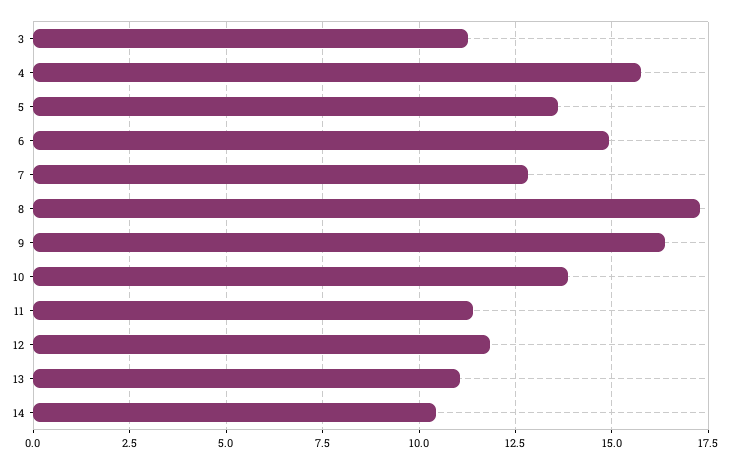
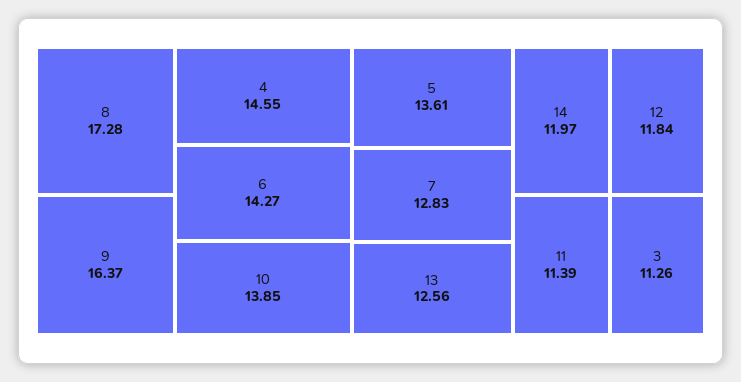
4: 15.75 -> 14.55
6: 15 -> 14.27
13: 11 -> 12.56
14: 10.5 -> 11.97

